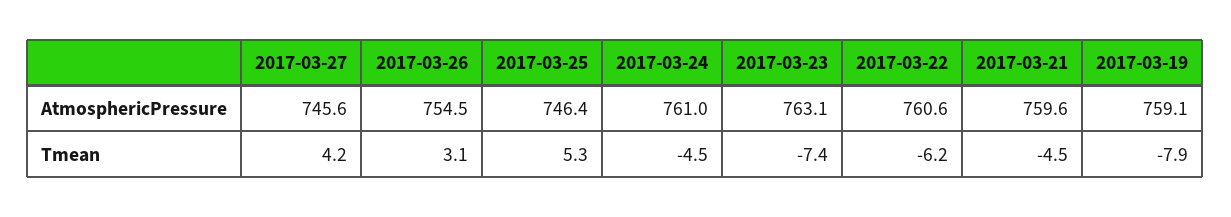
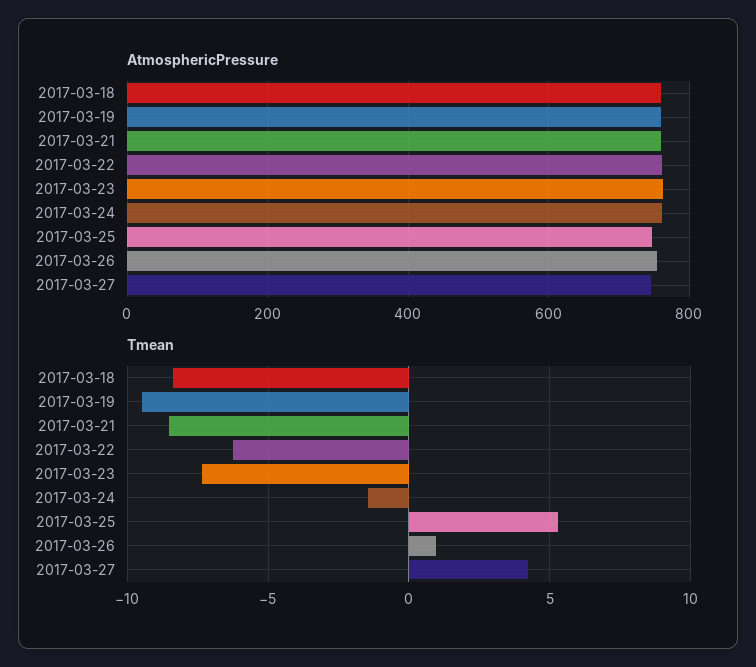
Tmean, 2017-03-26: 3.1 -> 1
Tmean, 2017-03-24: -4.5 -> -1.5
Tmean, 2017-03-21: -4.5 -> -8.5
Tmean, 2017-03-19: -7.9 -> -9.5
AtmosphericPressure, 2017-03-18: none -> 760
Tmean, 2017-03-18: none -> -8.5

